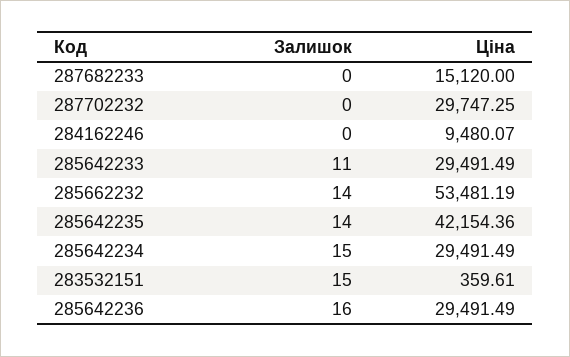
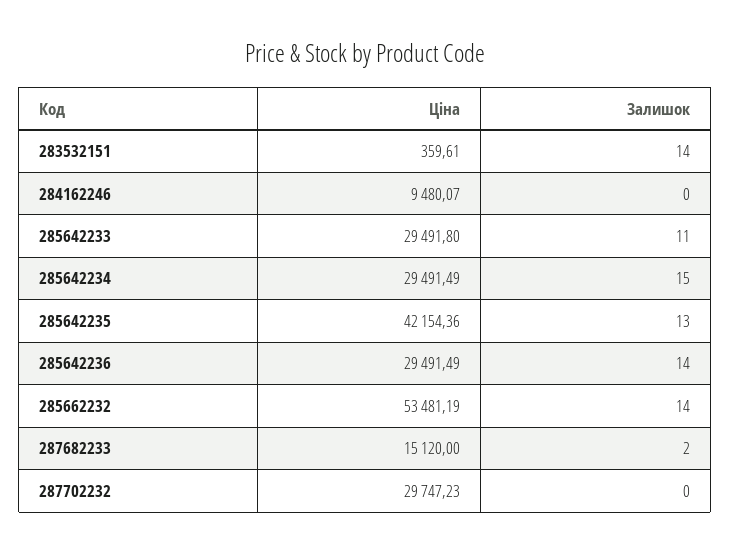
Залишок, 287682233: 0 -> 2
Ціна, 287702232: 29747.25 -> 29747.23
Ціна, 285642233: 29491.49 -> 29491.8
Залишок, 285642235: 14 -> 13
Залишок, 283532151: 15 -> 14
Залишок, 285642236: 16 -> 14

